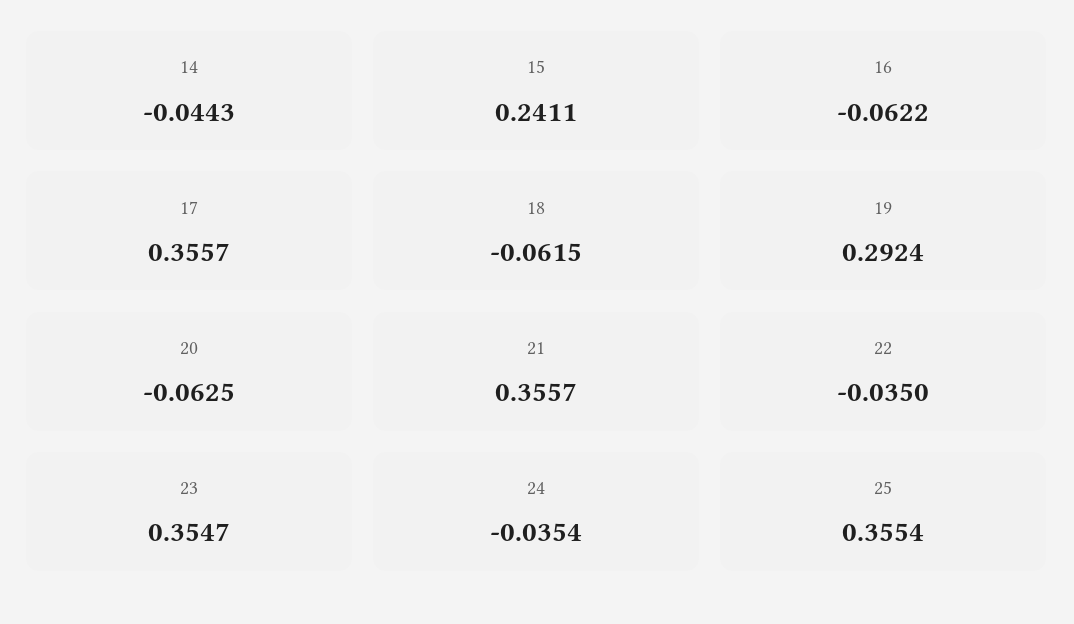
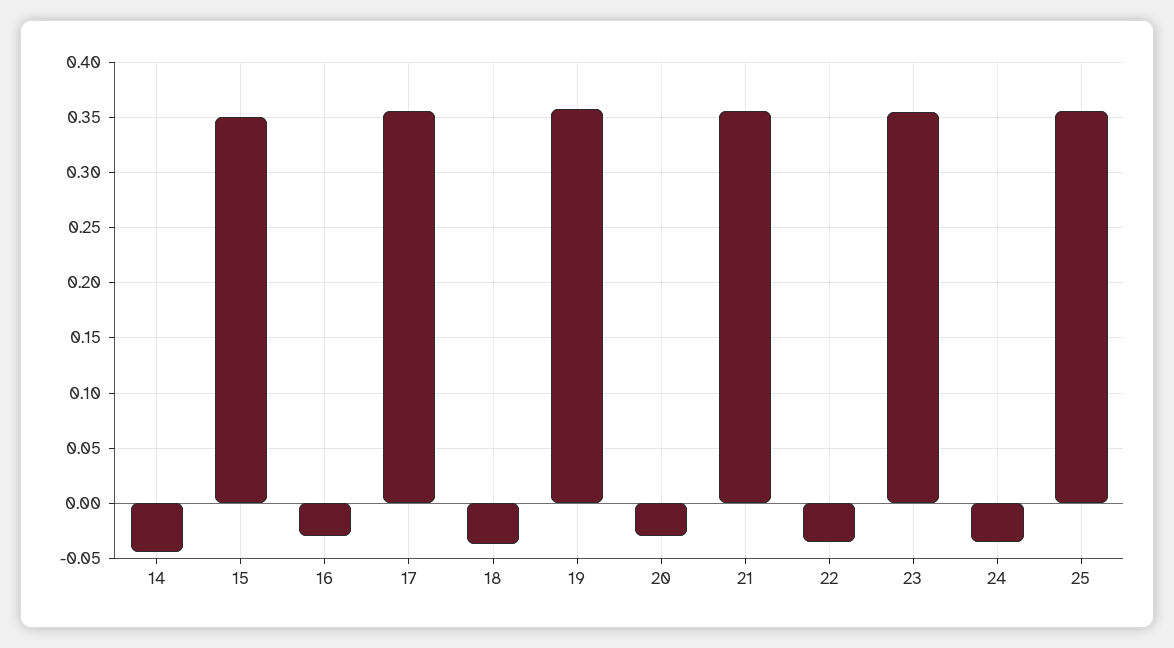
15: 0.2411 -> 0.35
16: -0.0622 -> -0.03
18: -0.0615 -> -0.04
19: 0.2924 -> 0.36
20: -0.0625 -> -0.03

